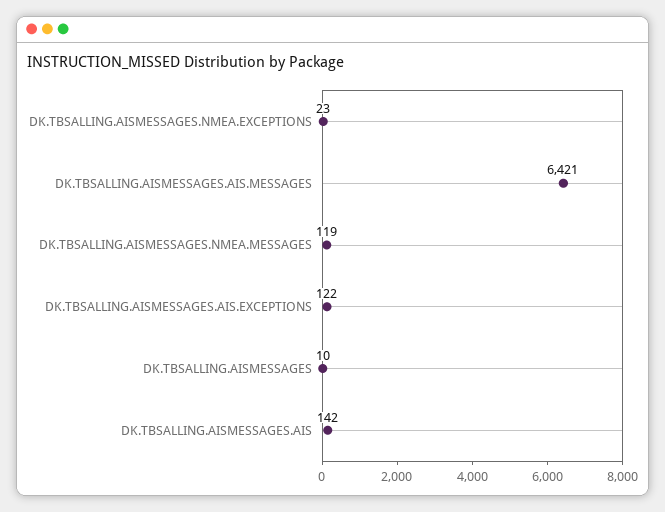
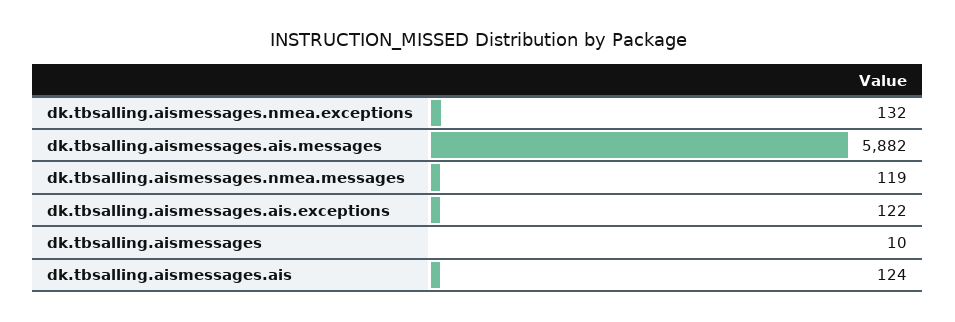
DK.TBSALLING.AISMESSAGES.NMEA.EXCEPTIONS: 23 -> 132
DK.TBSALLING.AISMESSAGES.AIS.MESSAGES: 6421 -> 5882
DK.TBSALLING.AISMESSAGES.AIS: 142 -> 124

